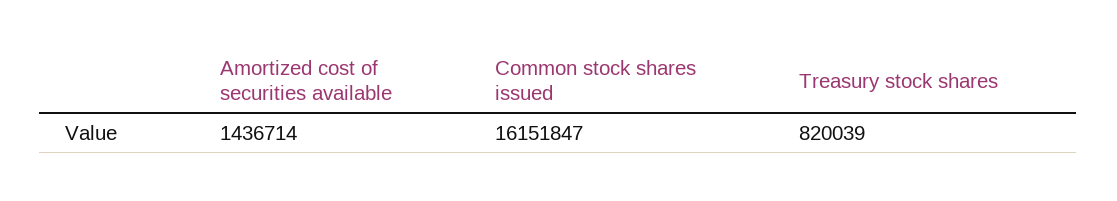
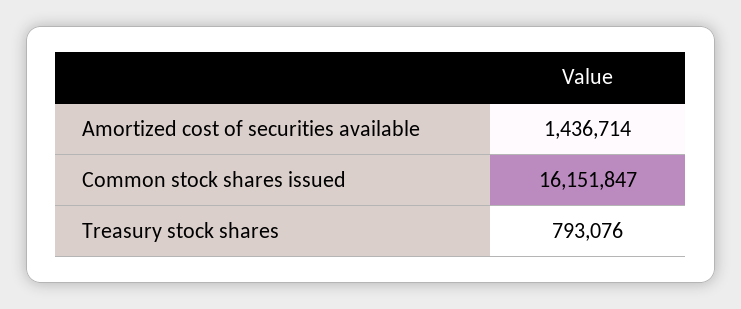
Treasury stock shares: 820039 -> 793076

